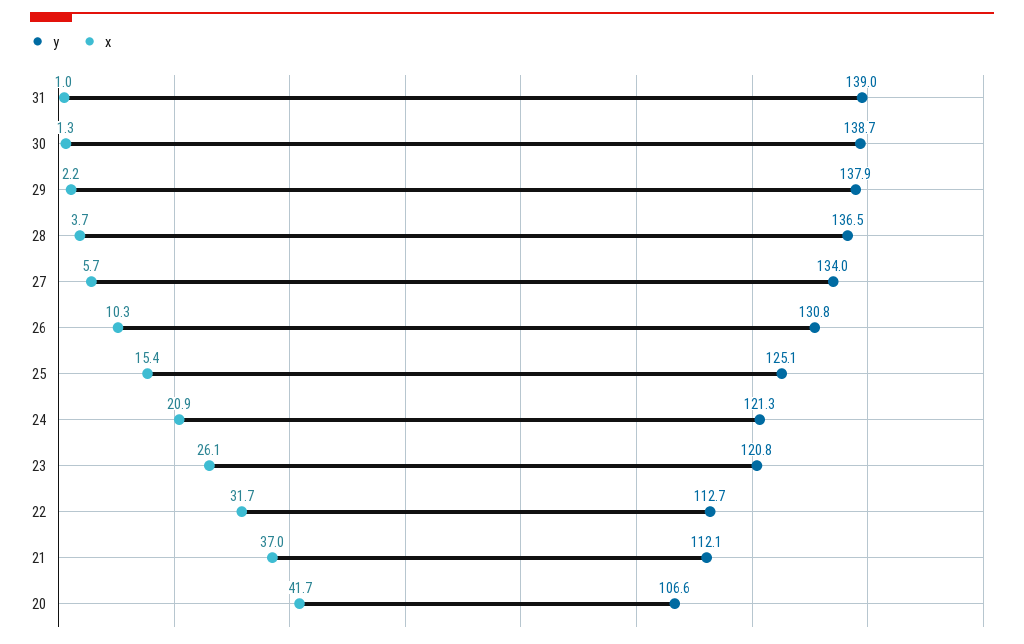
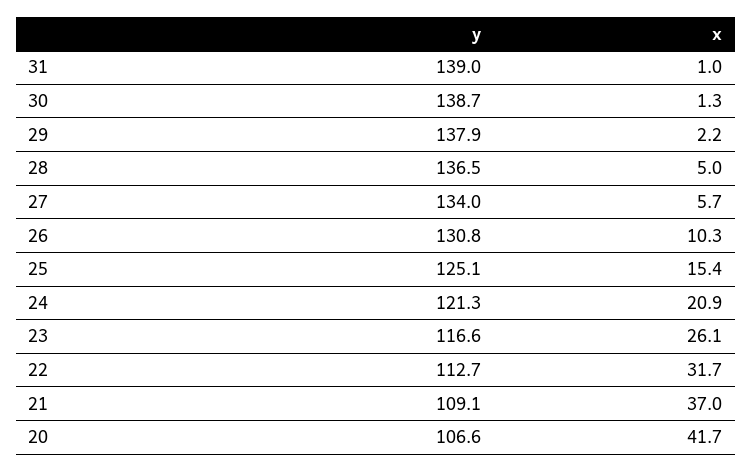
x, 28: 3.7 -> 5
y, 23: 120.8 -> 116.6
y, 21: 112.1 -> 109.1

